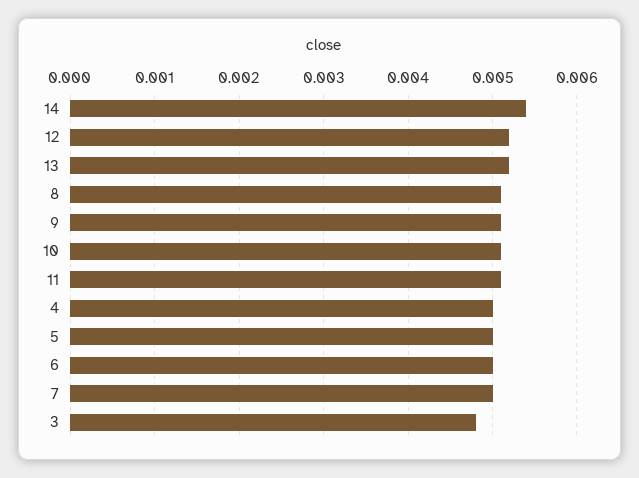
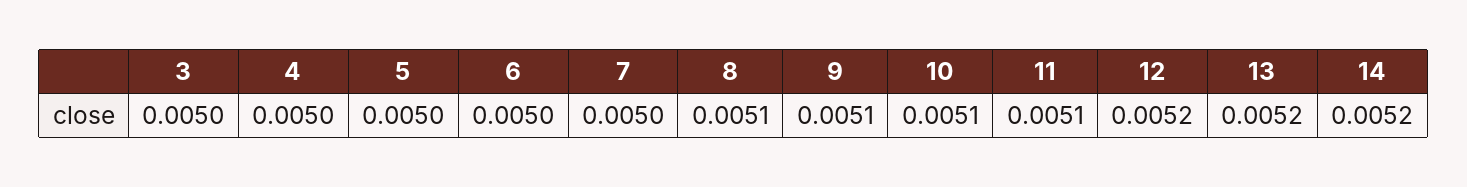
14: 0.0054 -> 0.0052
3: 0.0048 -> 0.005

